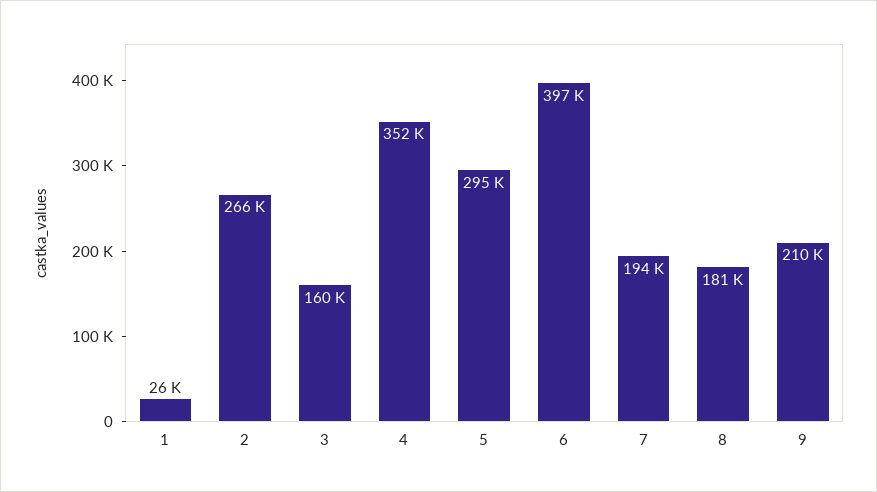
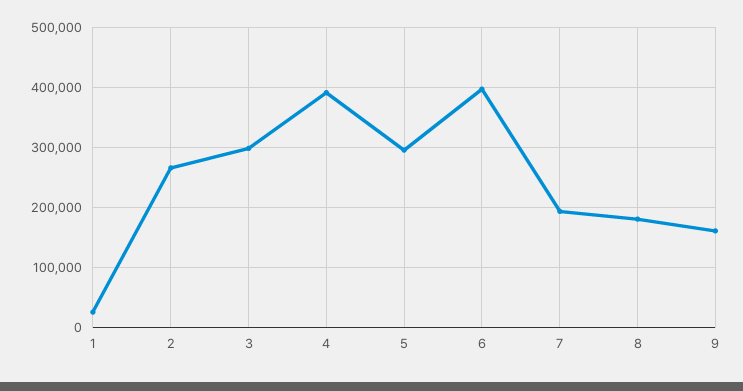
3: 160000 -> 300000
4: 352000 -> 390000
9: 210000 -> 160000

